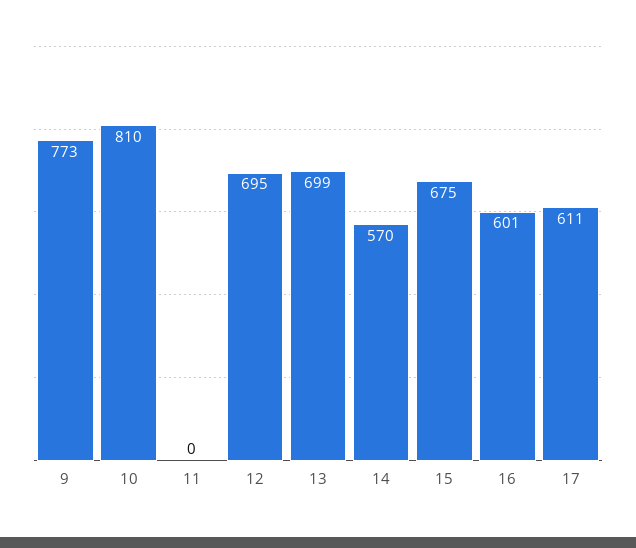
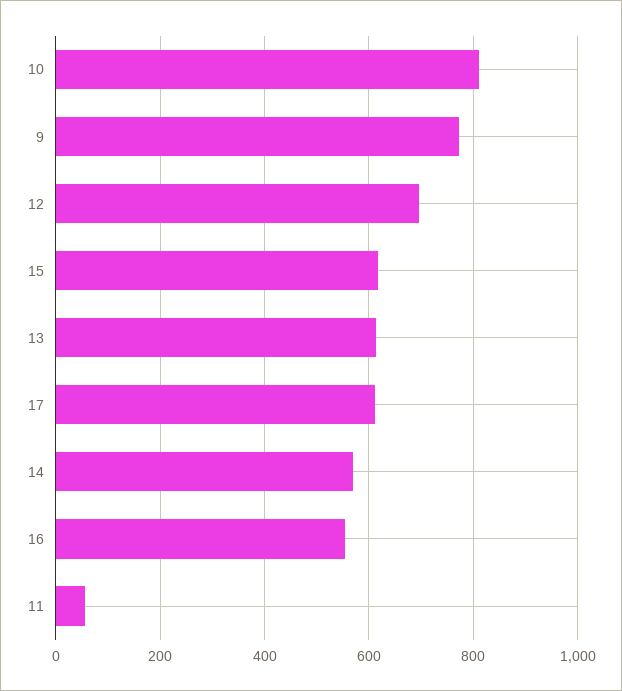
11: 0 -> 60
13: 699 -> 620
15: 675 -> 620
16: 601 -> 560

